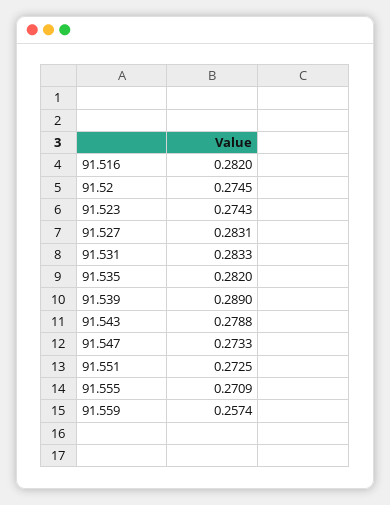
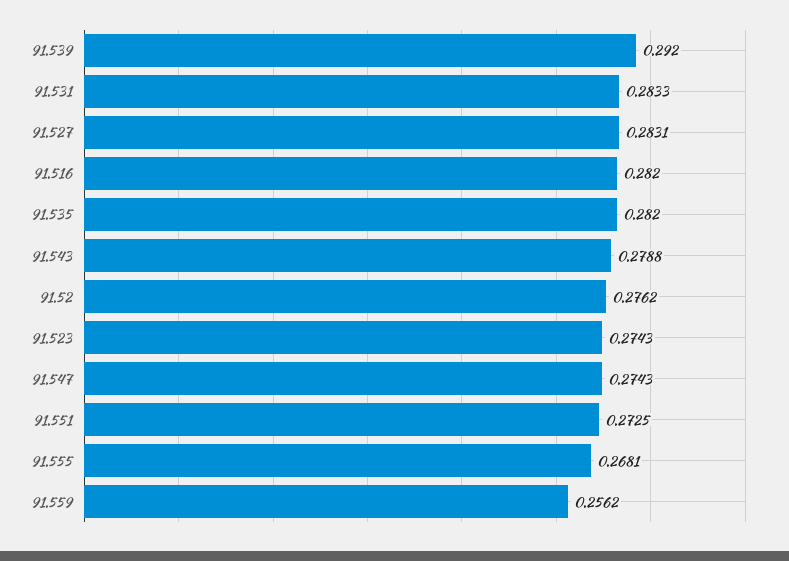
91.52: 0.2745 -> 0.2762
91.539: 0.289 -> 0.292
91.547: 0.2733 -> 0.2743
91.555: 0.2709 -> 0.2681
91.559: 0.2574 -> 0.2562

